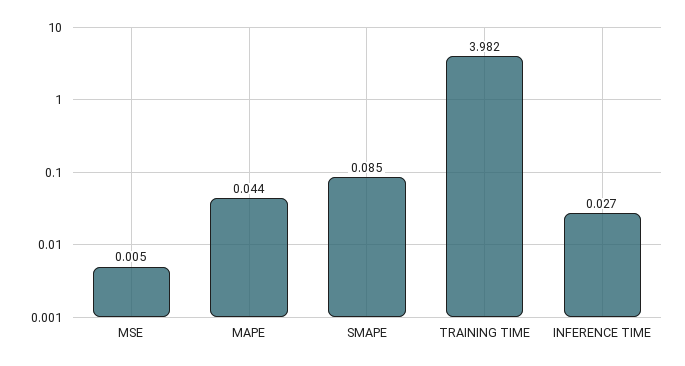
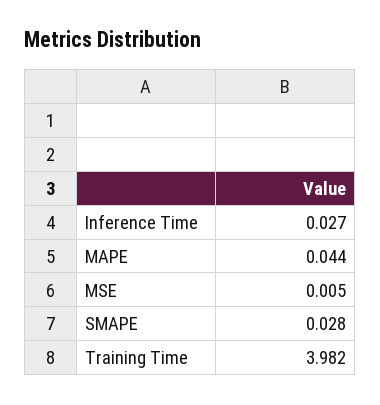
SMAPE: 0.085 -> 0.028

